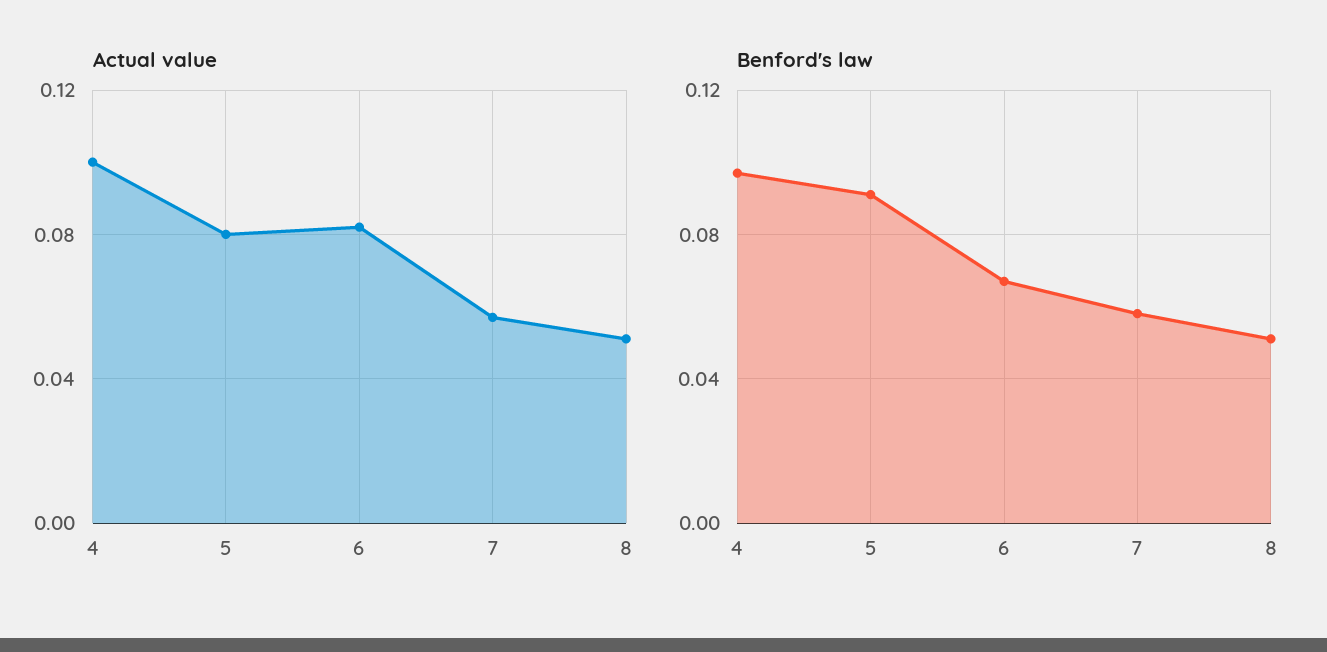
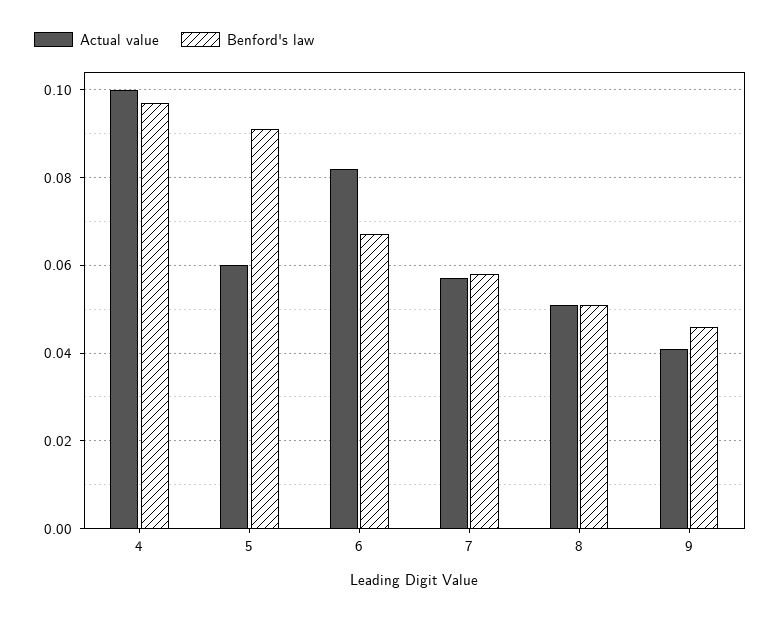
Actual value, 5: 0.08 -> 0.06
Actual value, 9: none -> 0.04
Benford's law, 9: none -> 0.045

